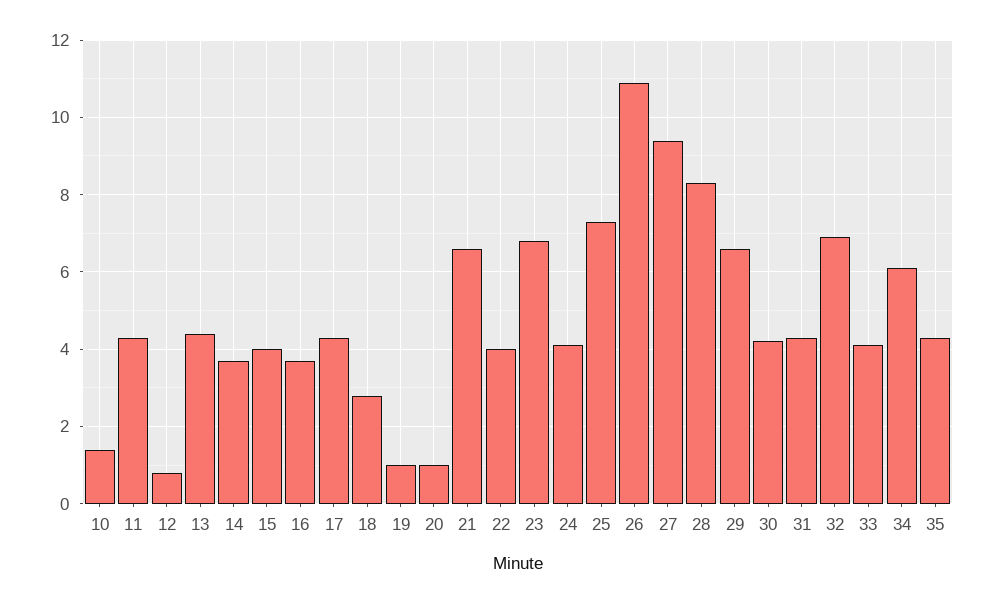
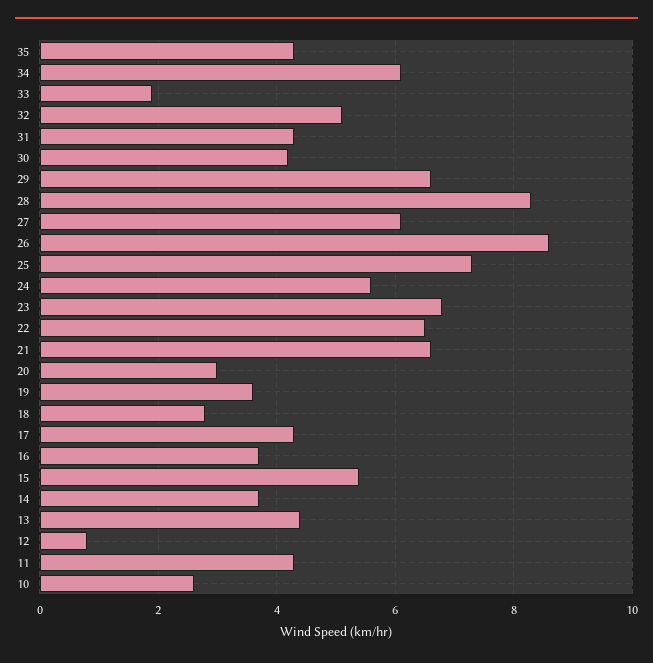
10: 1.5 -> 2.5
15: 4 -> 5.5
19: 1 -> 3.5
20: 1 -> 3
22: 4 -> 6.5
24: 4 -> 5.5
26: 11 -> 8.5
27: 9.5 -> 6
32: 7 -> 5
33: 4 -> 2

